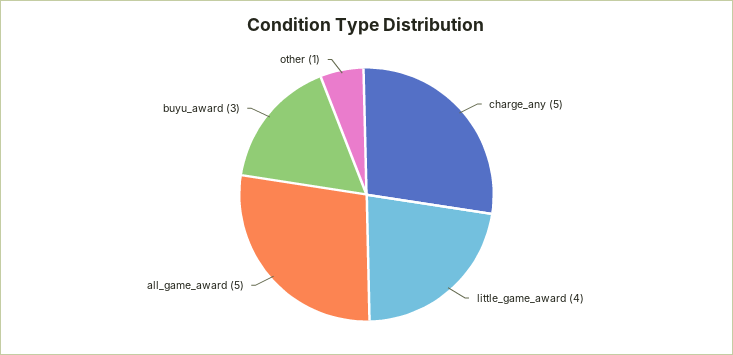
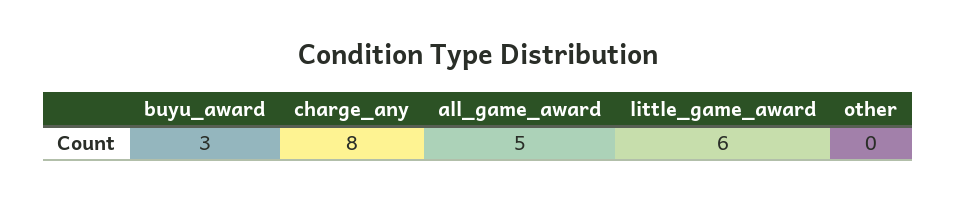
charge_any: 5 -> 8
little_game_award: 4 -> 6
other: 1 -> 0

